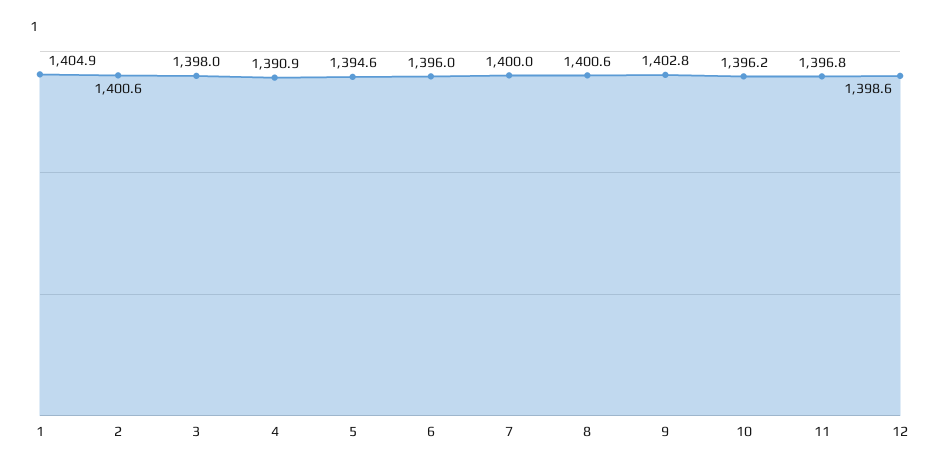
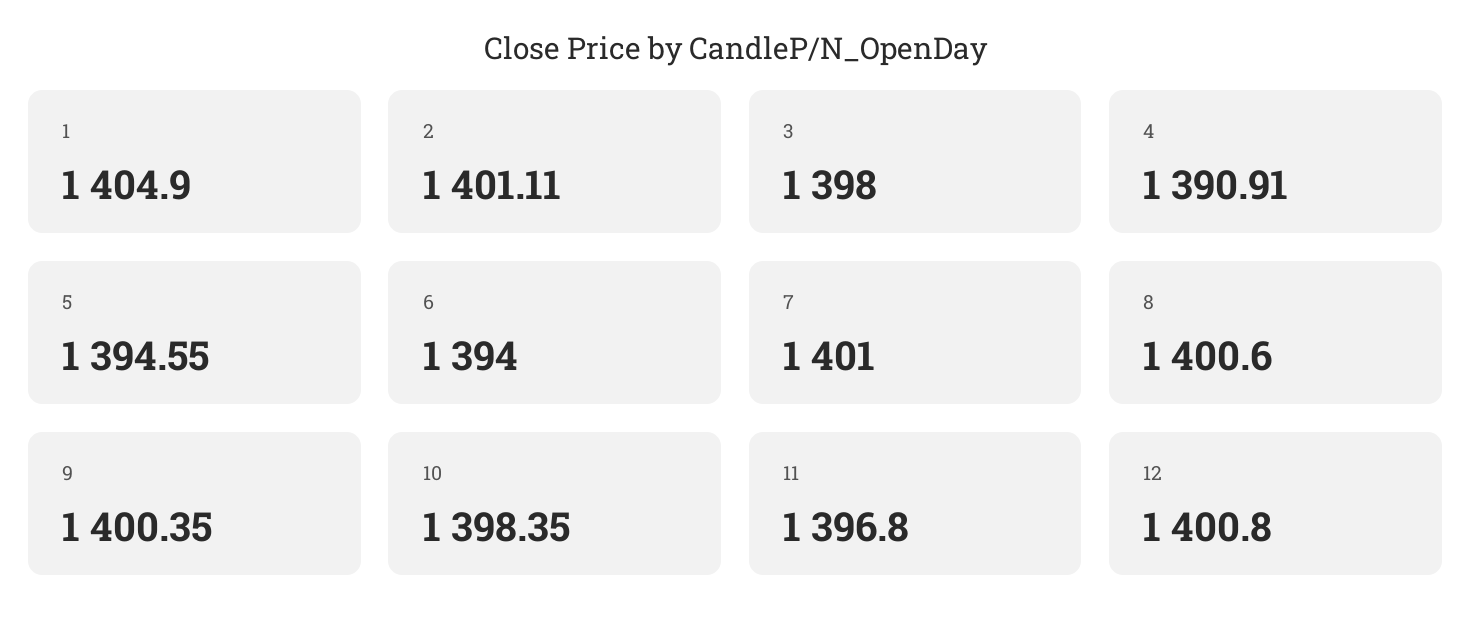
2: 1400.6 -> 1401.11
6: 1396 -> 1394
7: 1400 -> 1401
9: 1402.8 -> 1400.35
10: 1396.2 -> 1398.35
12: 1398.6 -> 1400.8

